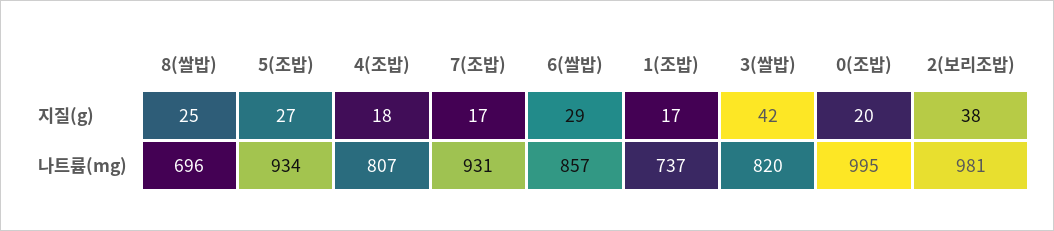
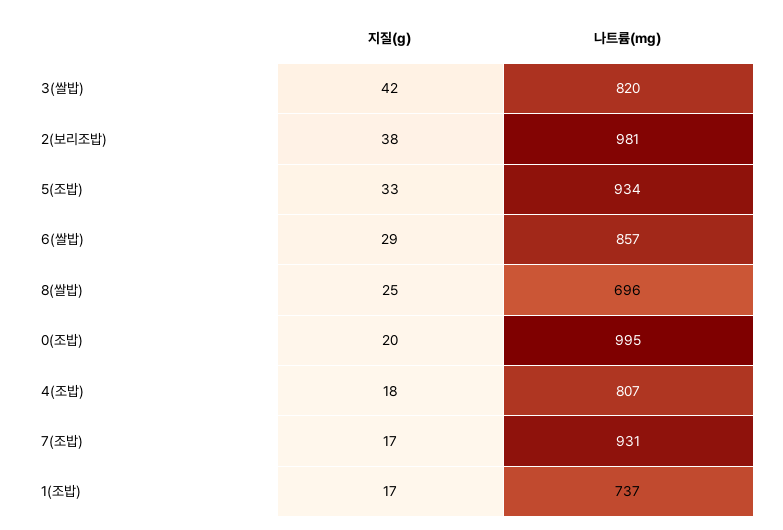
5(조밥), 지질(g): 27 -> 33

